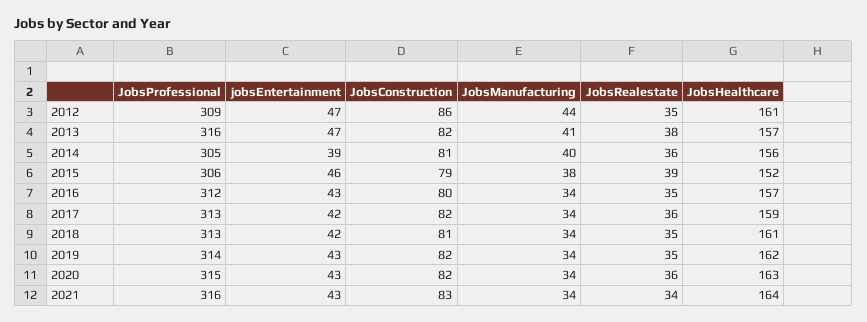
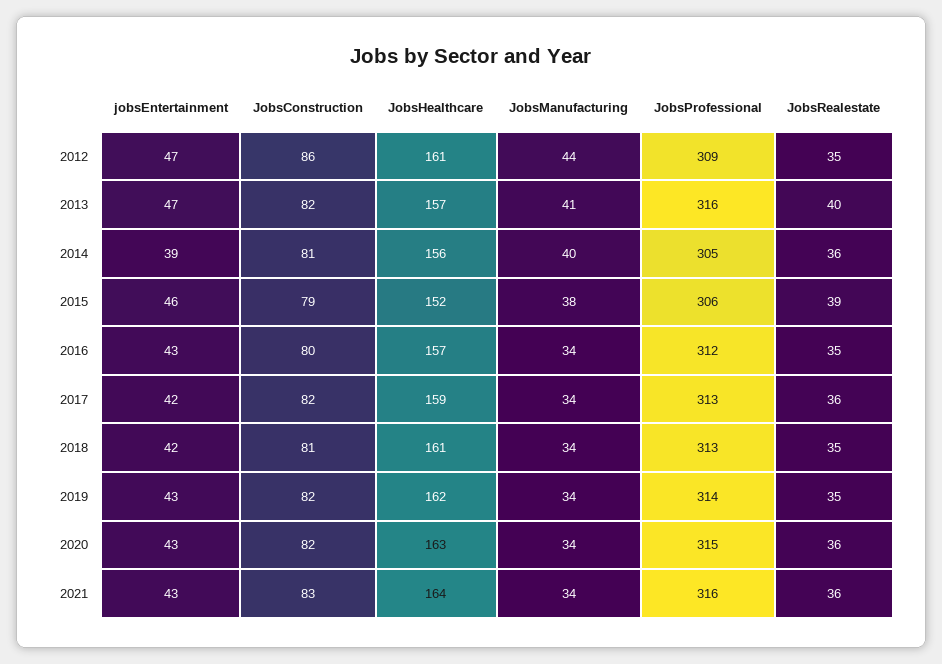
JobsRealestate, 2013: 38 -> 40
JobsRealestate, 2021: 34 -> 36

